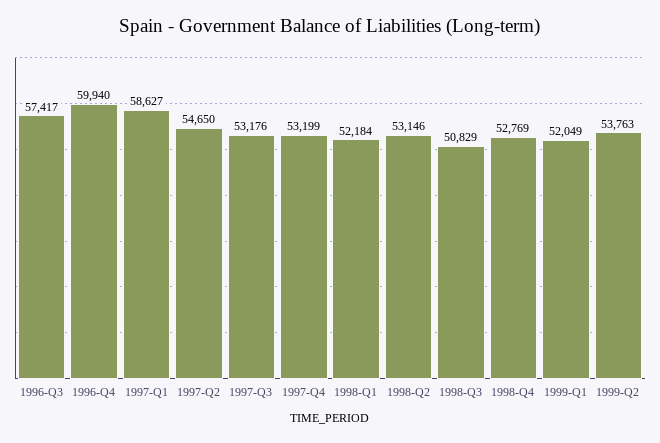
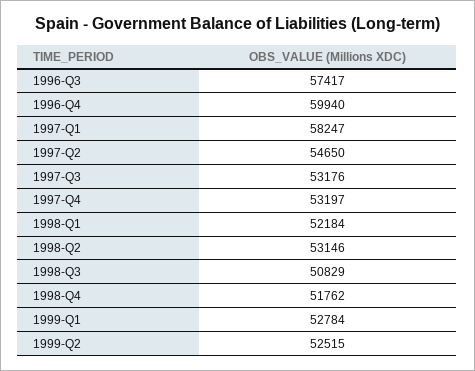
1997-Q1: 58627 -> 58247
1997-Q4: 53199 -> 53197
1998-Q4: 52769 -> 51762
1999-Q1: 52049 -> 52784
1999-Q2: 53763 -> 52515

